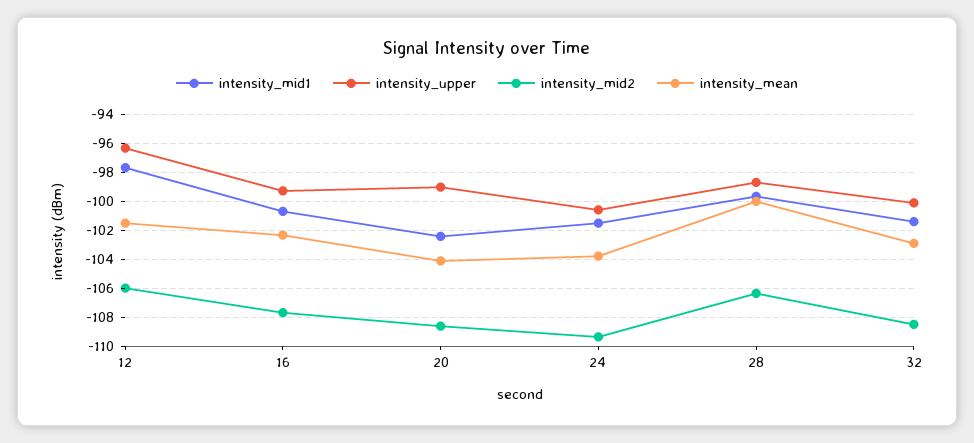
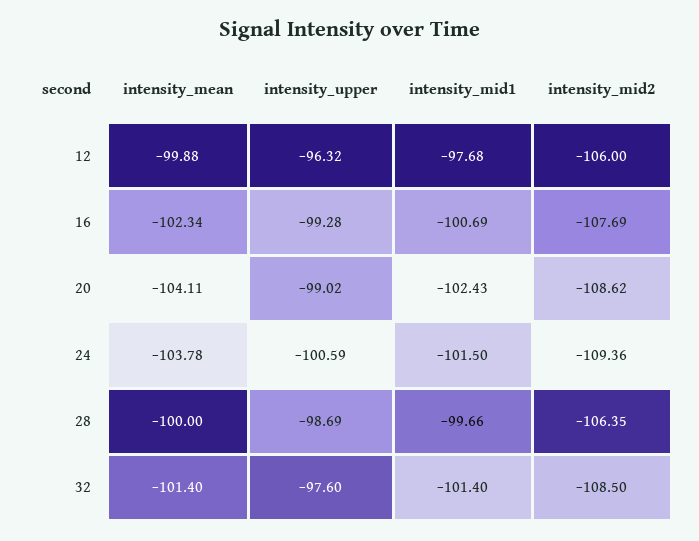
intensity_mean, 12: -101.5 -> -99.88
intensity_upper, 32: -100 -> -97.6
intensity_mean, 32: -103 -> -101.4

